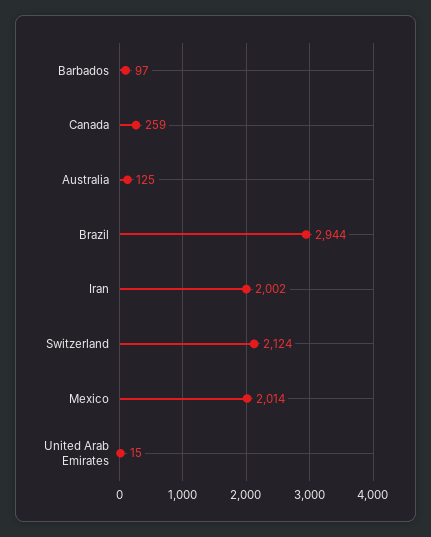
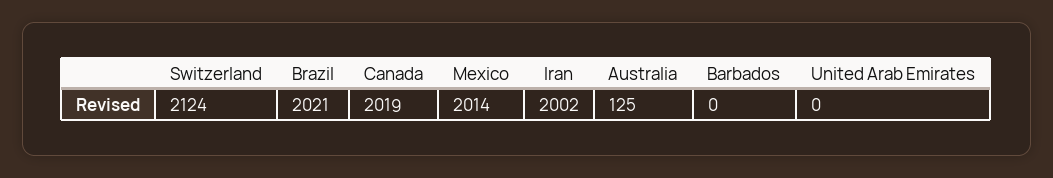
Barbados: 97 -> 0
Canada: 259 -> 2019
Brazil: 2944 -> 2021
United Arab Emirates: 15 -> 0

